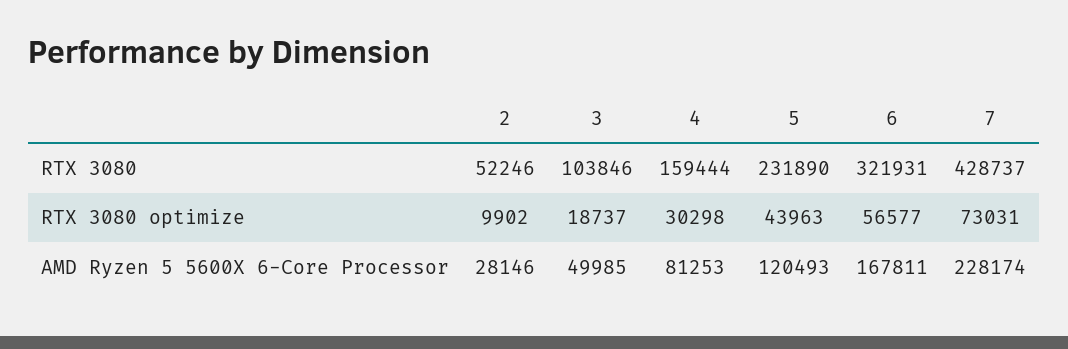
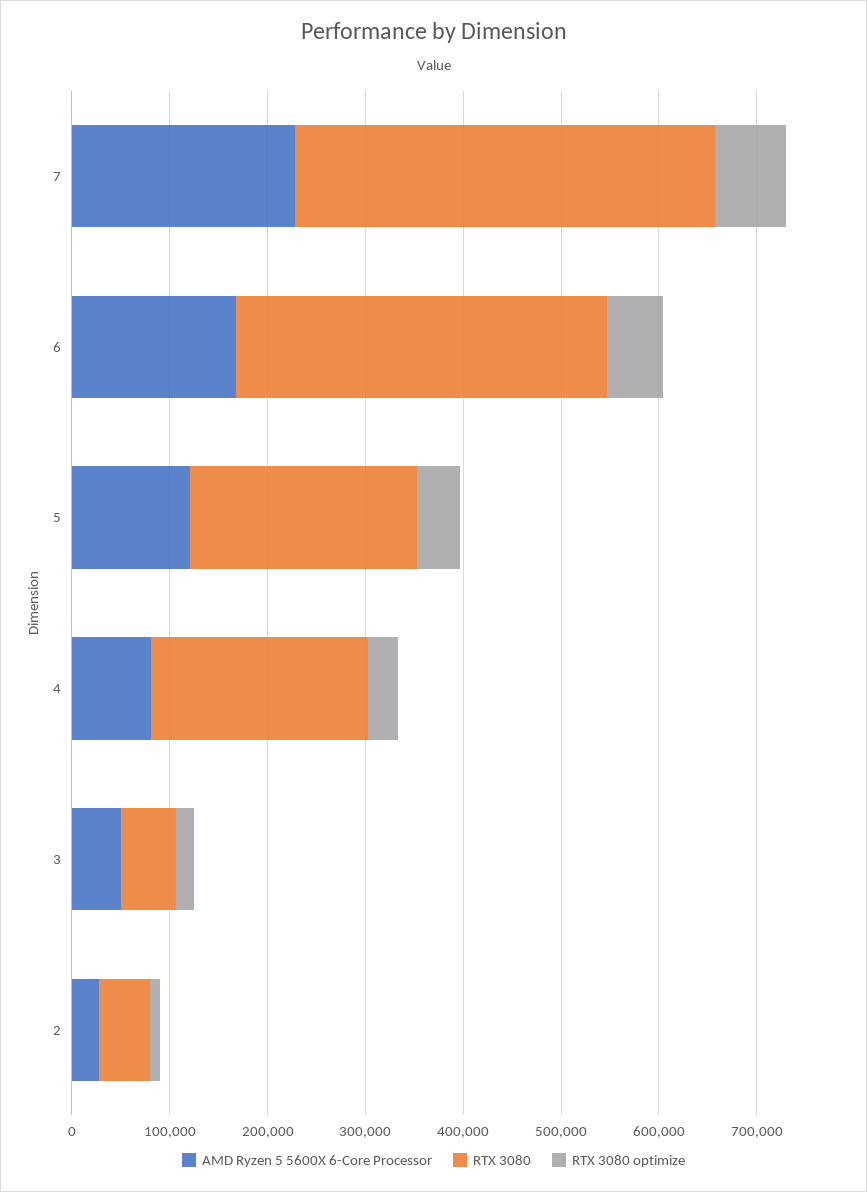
RTX 3080, 3: 103846 -> 60000
RTX 3080, 4: 159444 -> 220000
RTX 3080, 6: 321931 -> 380000

